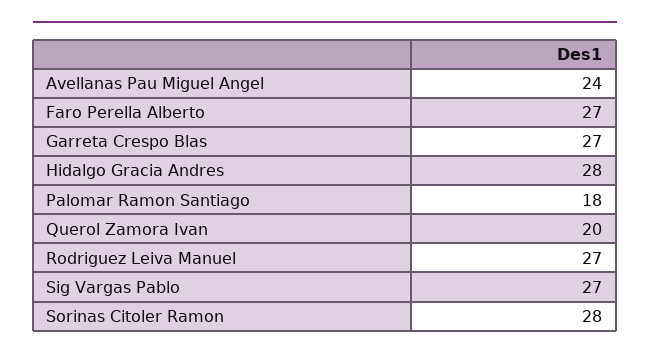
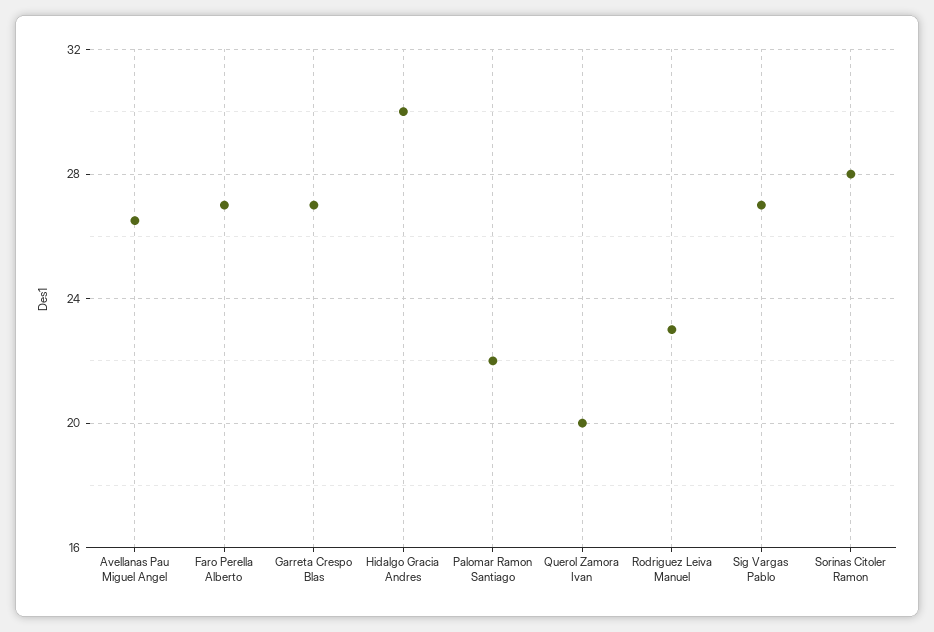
Avellanas Pau Miguel Angel: 24 -> 26.5
Hidalgo Gracia Andres: 28 -> 30
Palomar Ramon Santiago: 18 -> 22
Rodriguez Leiva Manuel: 27 -> 23

